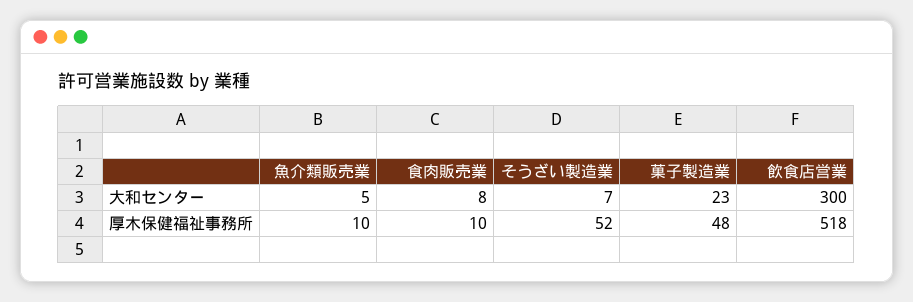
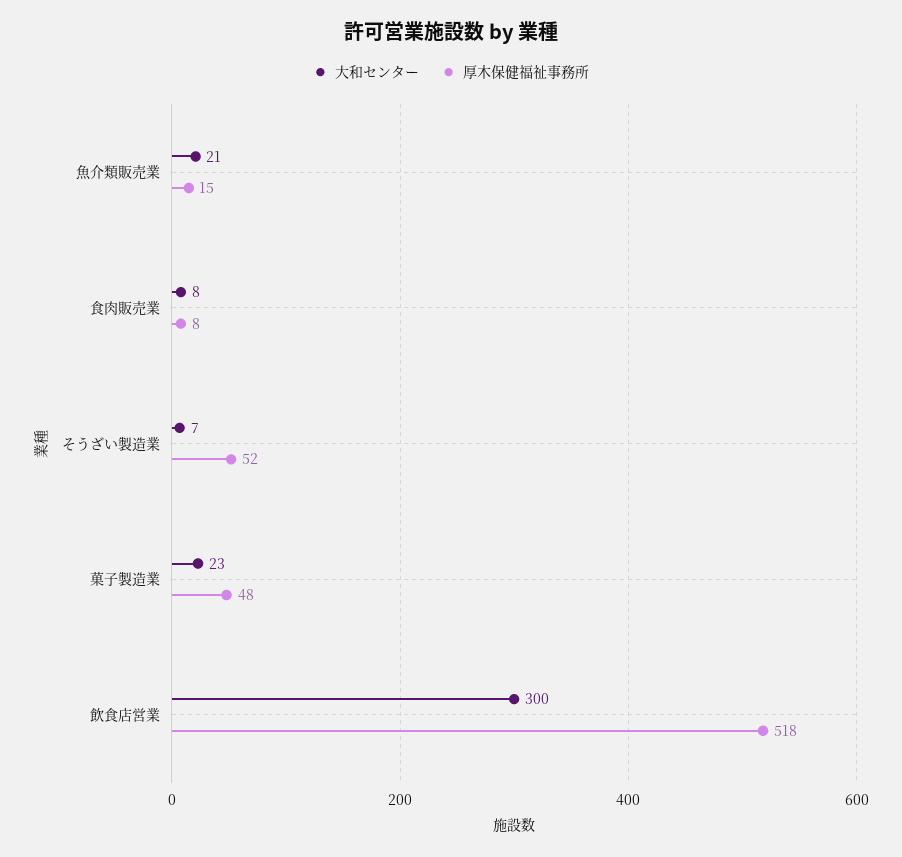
大和センター, 魚介類販売業: 5 -> 21
厚木保健福祉事務所, 魚介類販売業: 10 -> 15
厚木保健福祉事務所, 食肉販売業: 10 -> 8

